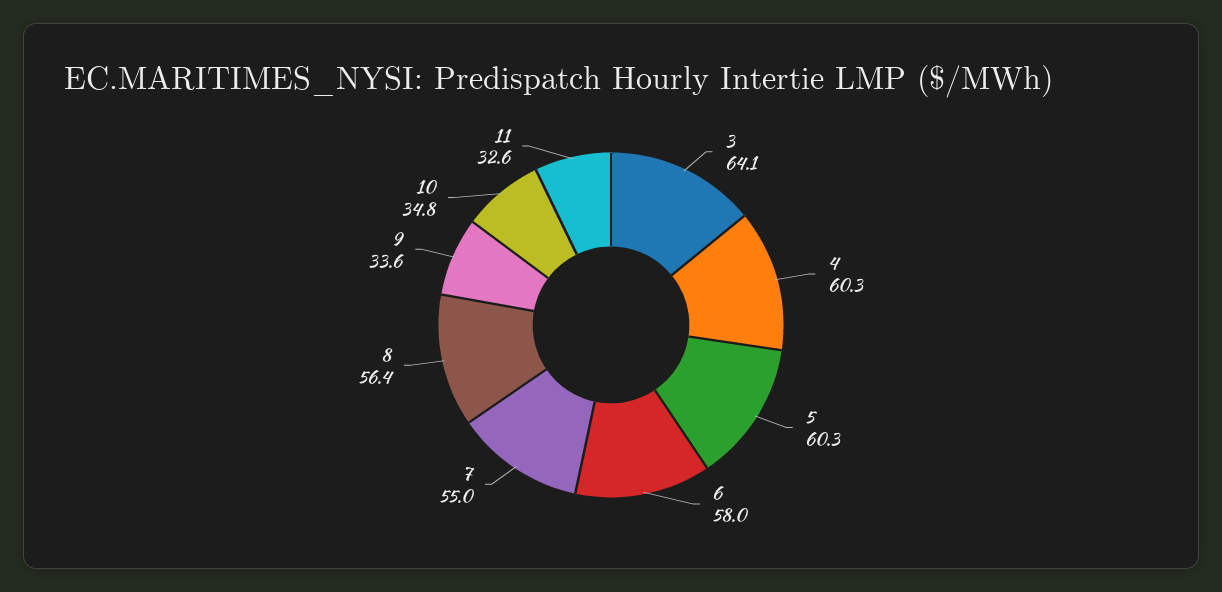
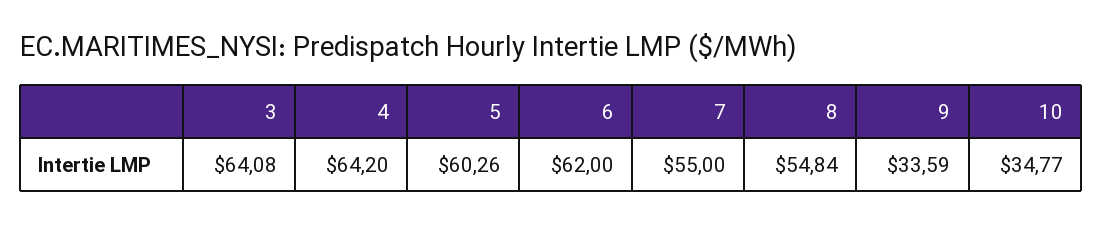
4: 60.3 -> 64.2
6: 58 -> 62
8: 56.4 -> 54.84
11: 32.6 -> none

